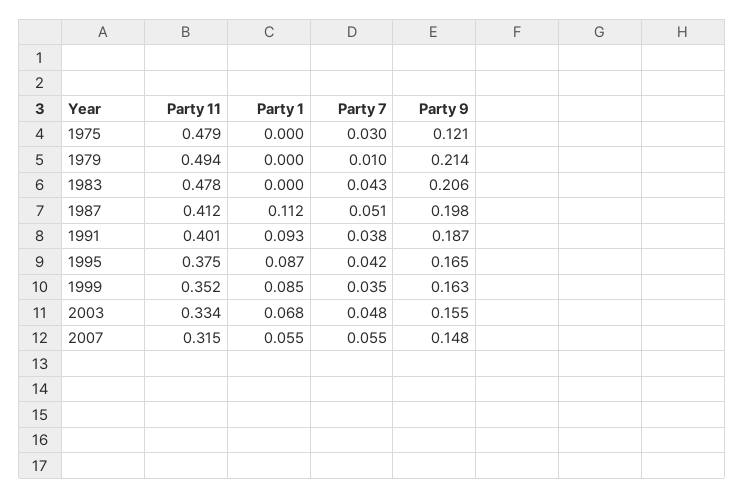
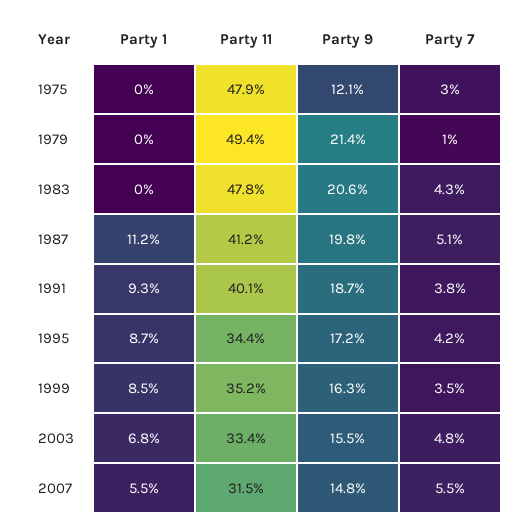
Party 11, 1995: 0.375 -> 0.344
Party 9, 1995: 0.165 -> 0.172

